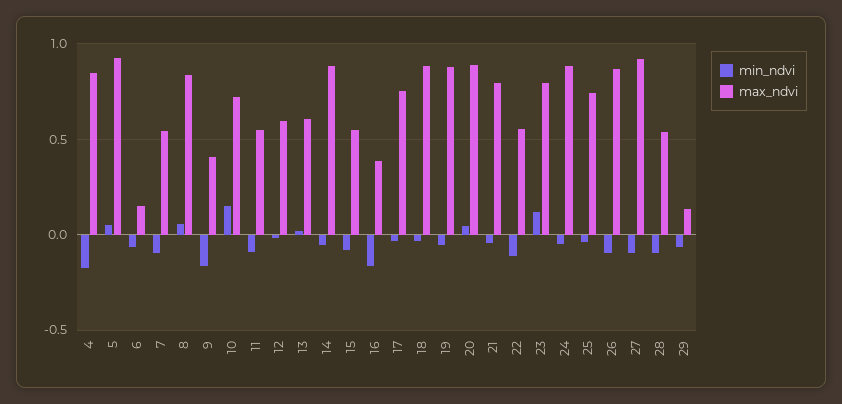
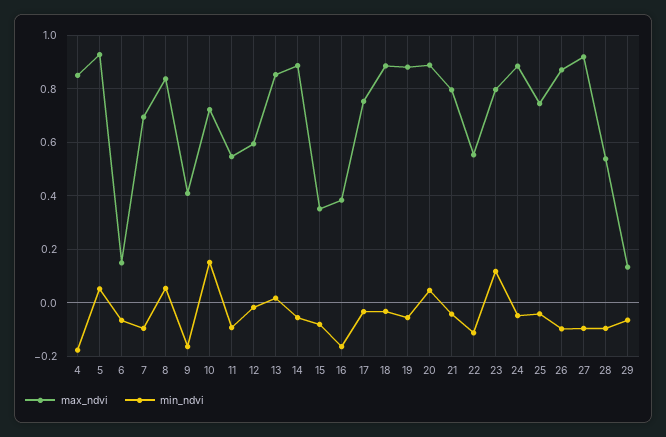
max_ndvi, 7: 0.55 -> 0.7
max_ndvi, 13: 0.6 -> 0.85
max_ndvi, 15: 0.55 -> 0.35

